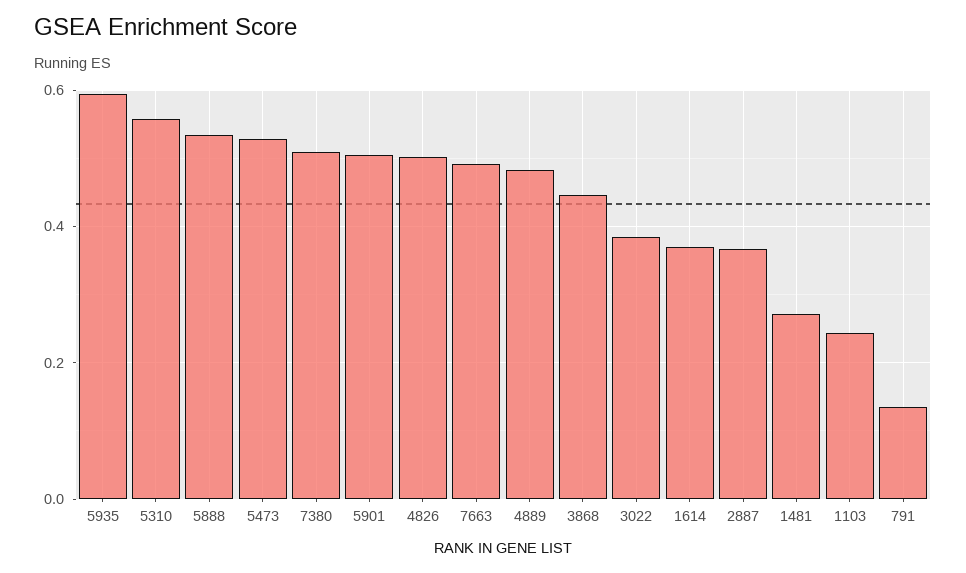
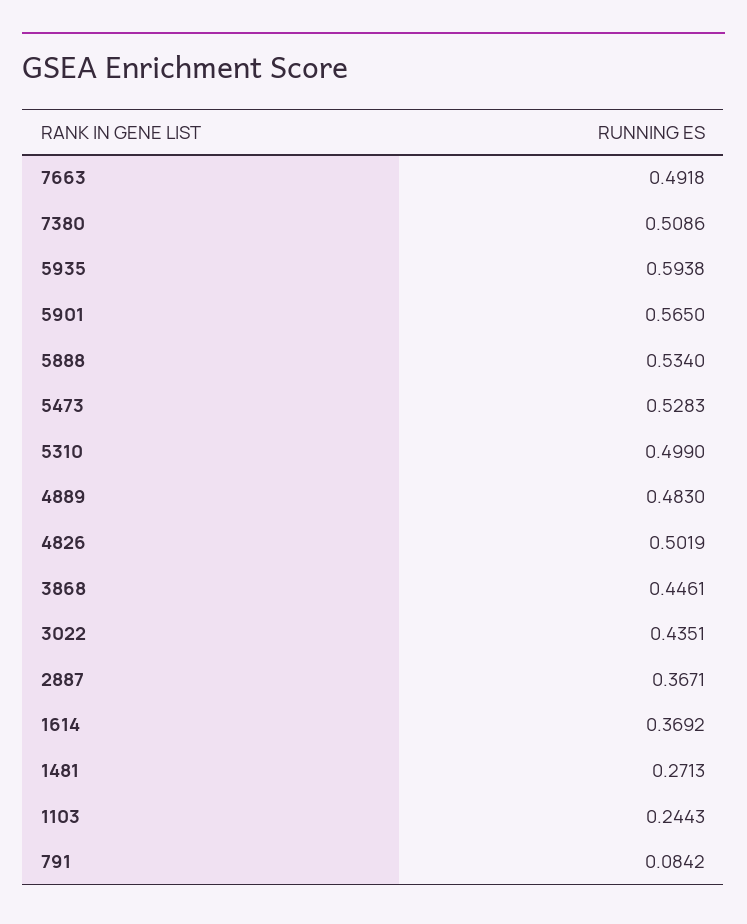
5310: 0.56 -> 0.499
5901: 0.5 -> 0.565
3022: 0.38 -> 0.4351
791: 0.14 -> 0.0842

